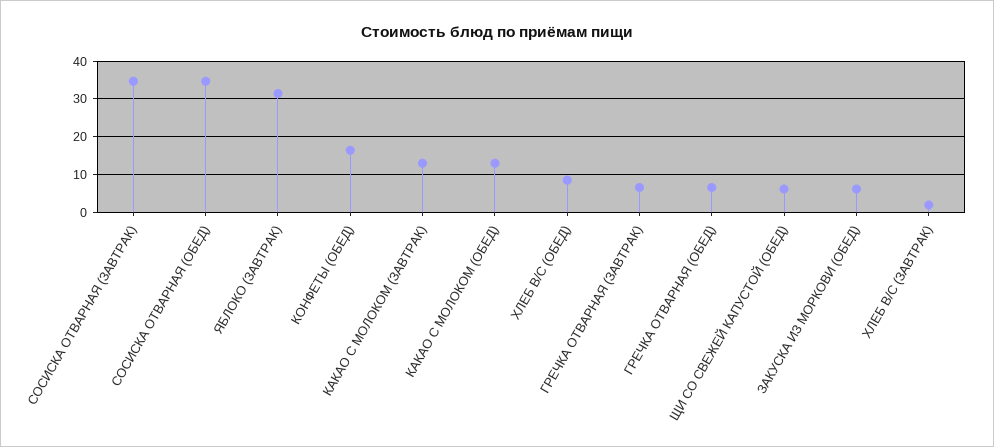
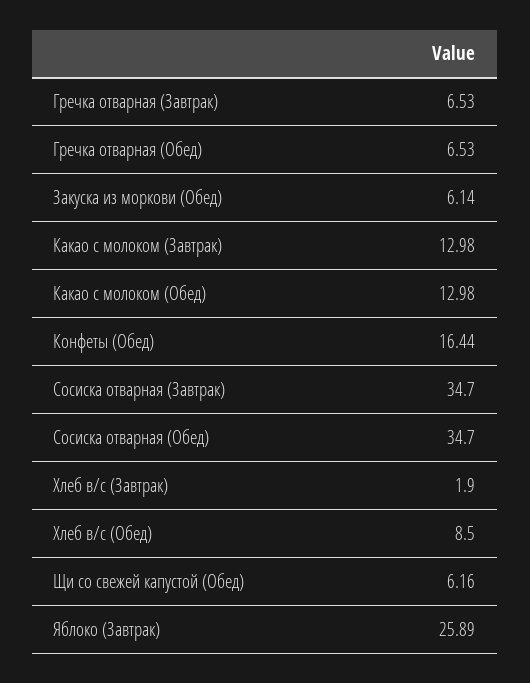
ЯБЛОКО (ЗАВТРАК): 32 -> 25.89

